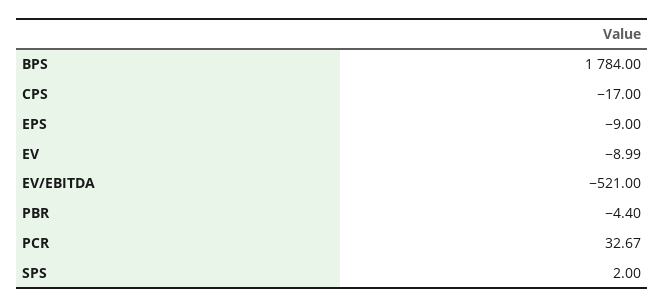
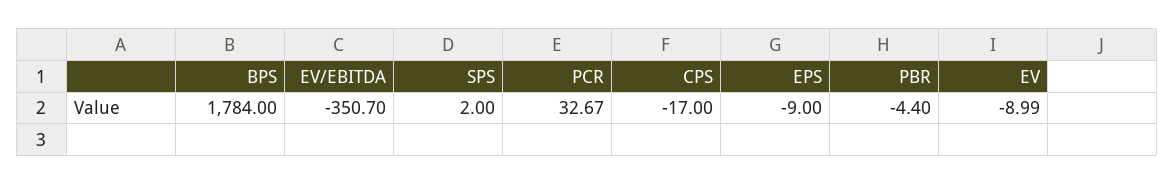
EV/EBITDA: -521 -> -350.7

